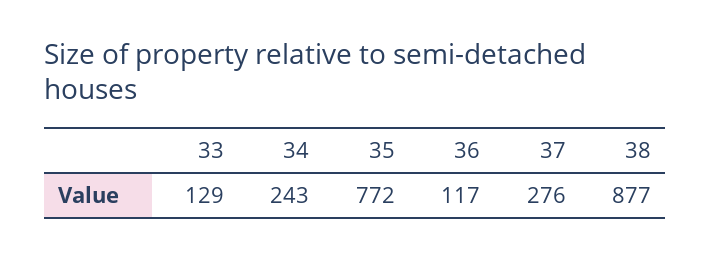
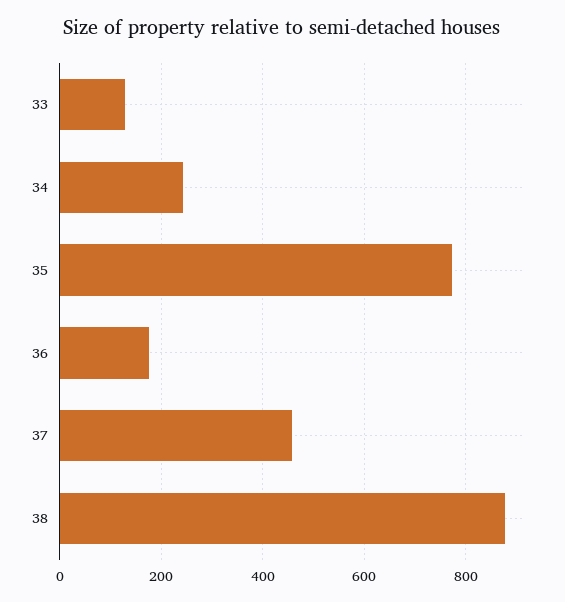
36: 117 -> 180
37: 276 -> 460

